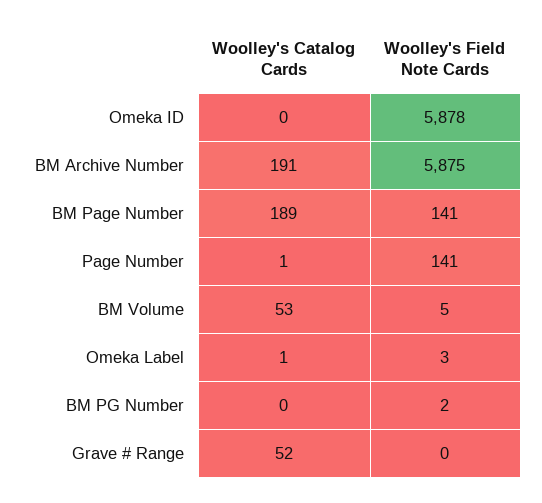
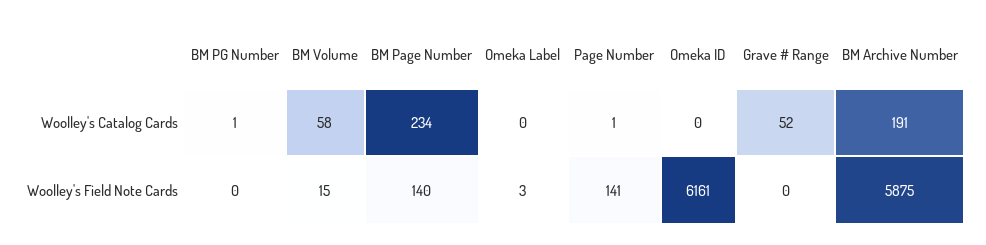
Woolley's Field Note Cards, Omeka ID: 5878 -> 6161
Woolley's Catalog Cards, BM Page Number: 189 -> 234
Woolley's Field Note Cards, BM Page Number: 141 -> 140
Woolley's Catalog Cards, BM Volume: 53 -> 58
Woolley's Field Note Cards, BM Volume: 5 -> 15
Woolley's Catalog Cards, Omeka Label: 1 -> 0
Woolley's Catalog Cards, BM PG Number: 0 -> 1
Woolley's Field Note Cards, BM PG Number: 2 -> 0

